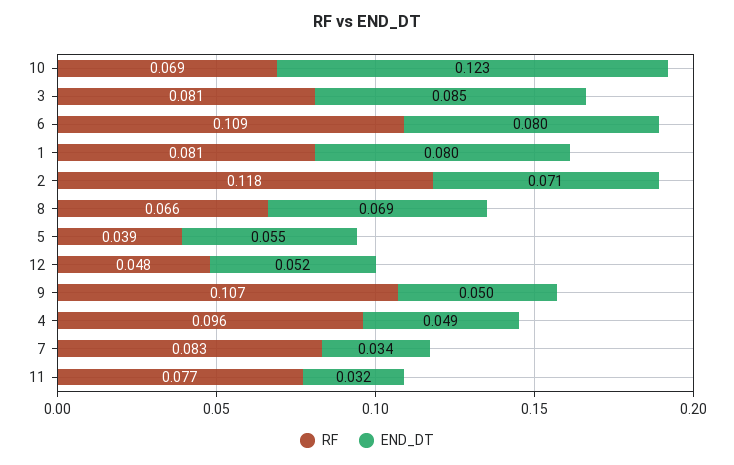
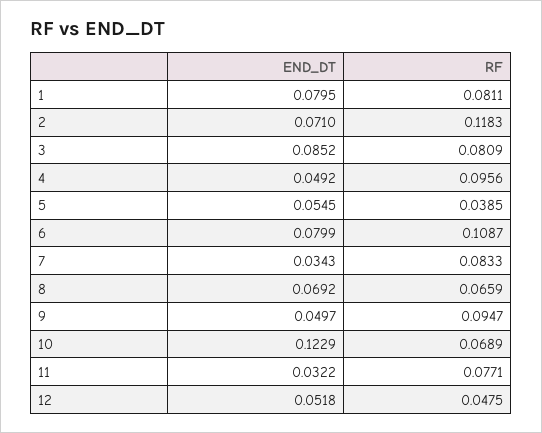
RF, 9: 0.107 -> 0.0947

